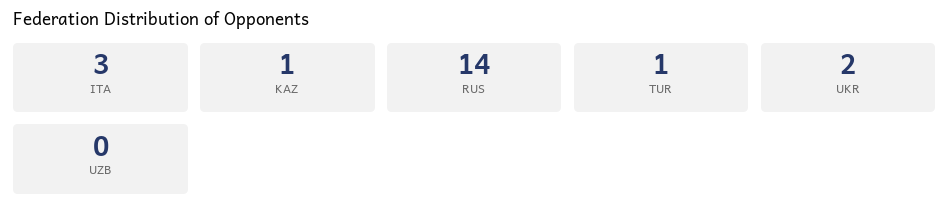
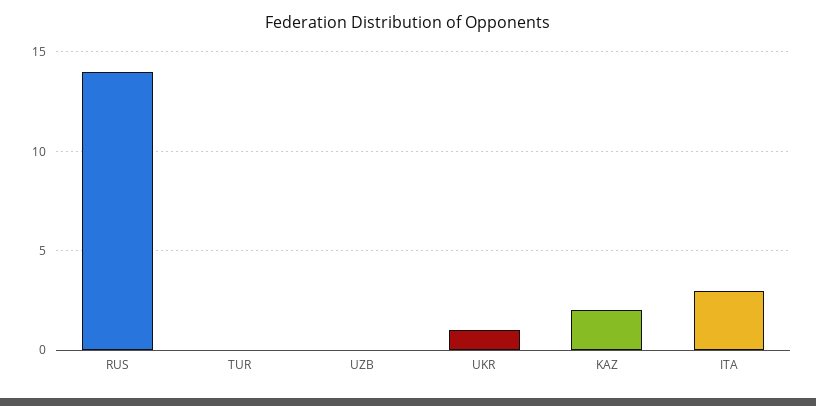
KAZ: 1 -> 2
TUR: 1 -> 0
UKR: 2 -> 1

